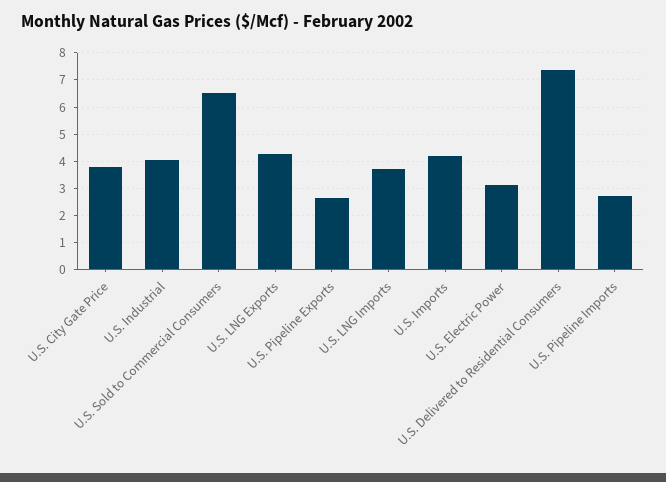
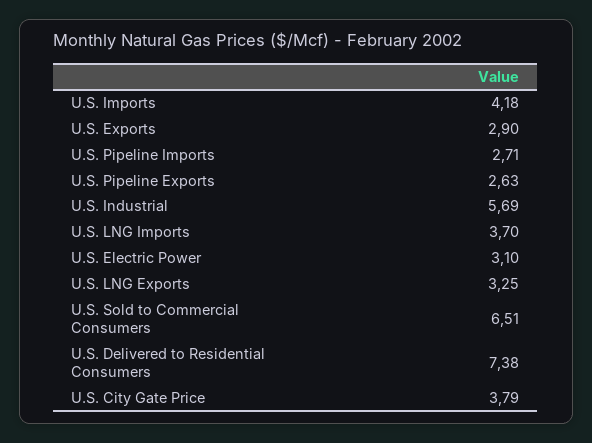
U.S. Industrial: 4 -> 5.69
U.S. LNG Exports: 4.25 -> 3.25
U.S. Exports: none -> 2.9

